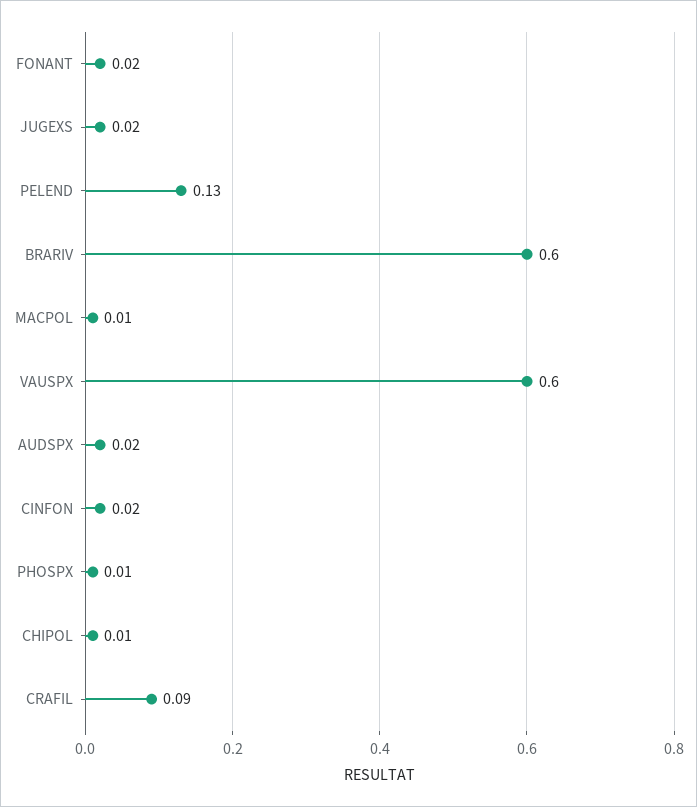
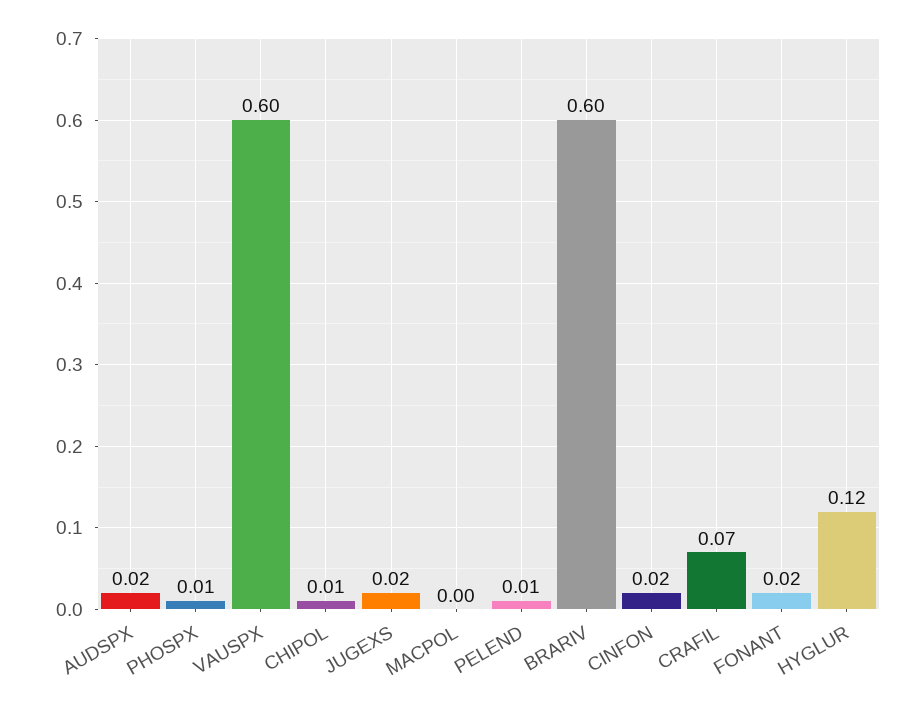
PELEND: 0.13 -> 0.01
MACPOL: 0.01 -> 0
CRAFIL: 0.09 -> 0.07
HYGLUR: none -> 0.12

